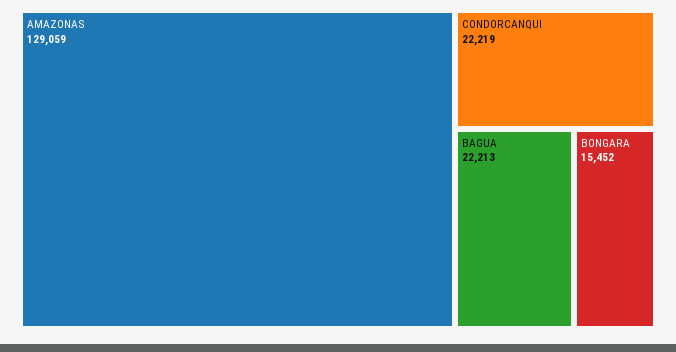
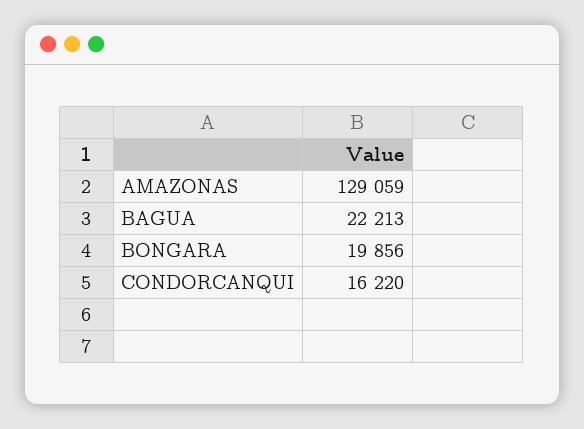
CONDORCANQUI: 22219 -> 16220
BONGARA: 15452 -> 19856

